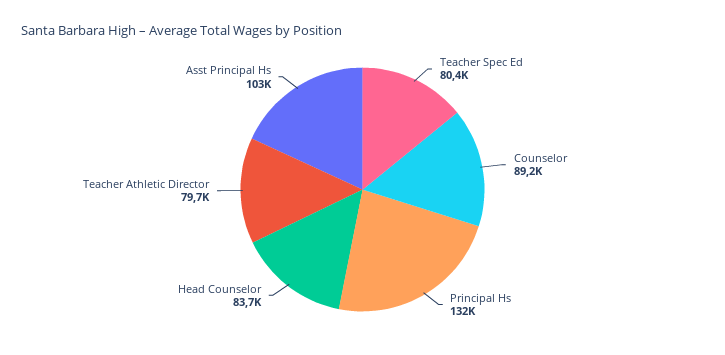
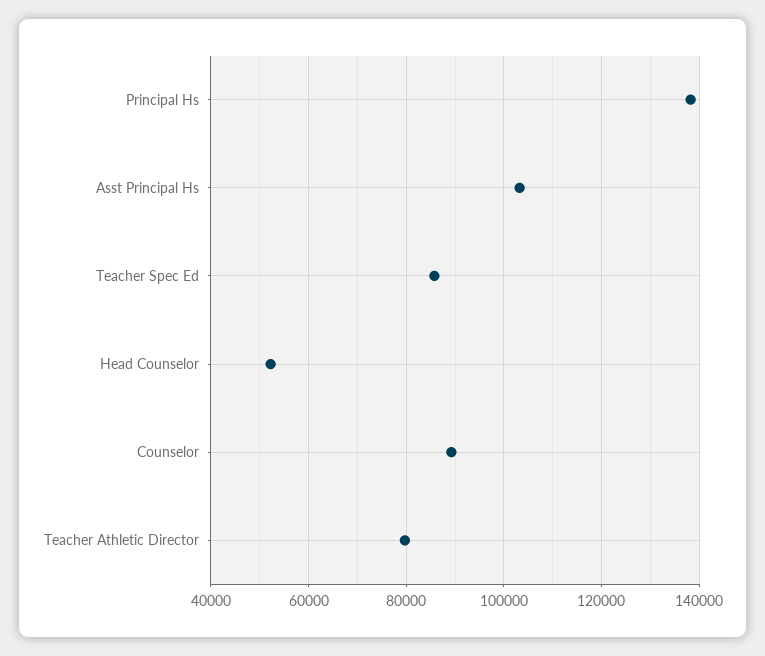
Teacher Spec Ed: 80400 -> 86000
Principal Hs: 132000 -> 138000
Head Counselor: 83700 -> 52000

